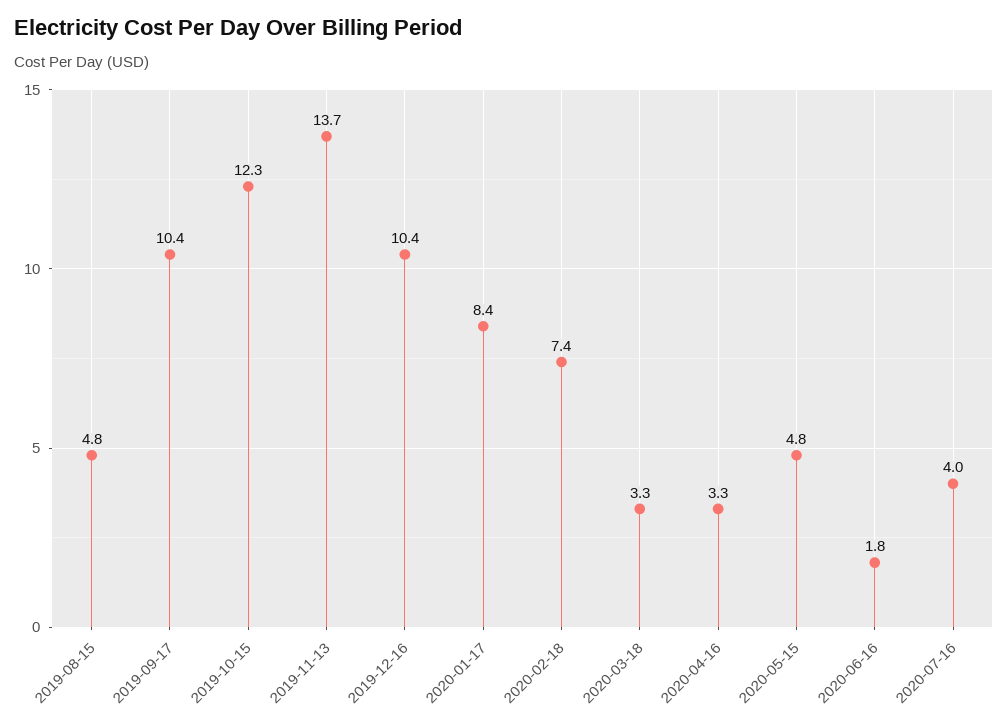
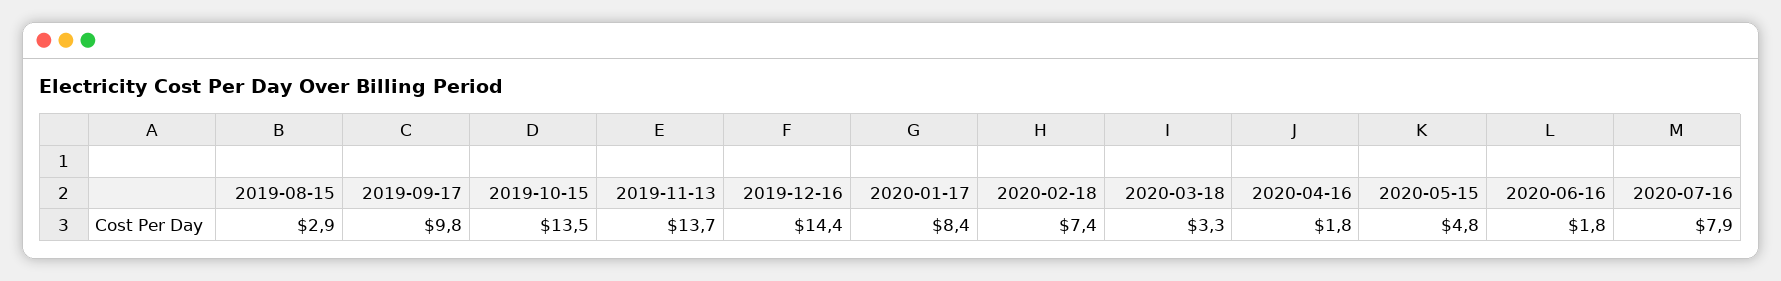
2019-08-15: 4.8 -> 2.9
2019-09-17: 10.4 -> 9.8
2019-10-15: 12.3 -> 13.5
2019-12-16: 10.4 -> 14.4
2020-04-16: 3.3 -> 1.8
2020-07-16: 4 -> 7.9

